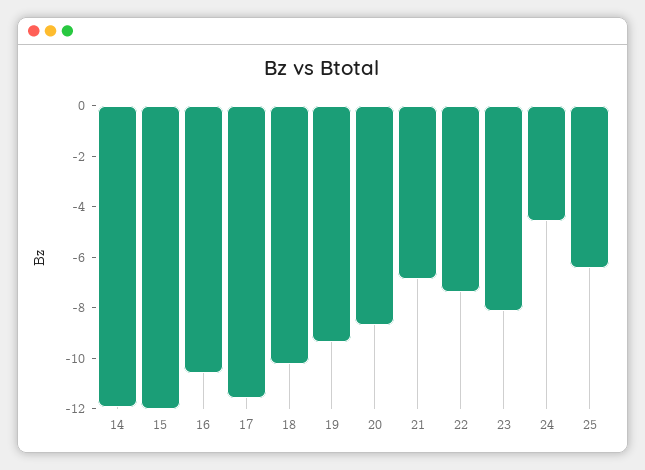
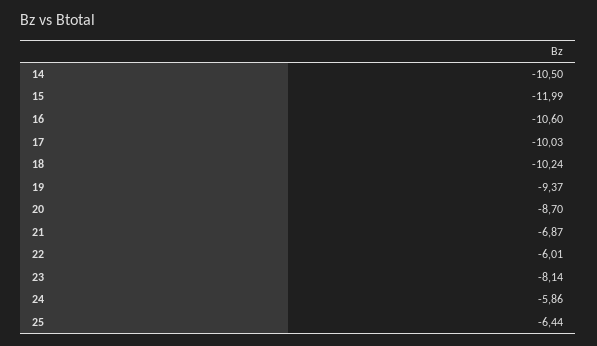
14: -12 -> -10.5
17: -11.5 -> -10.03
22: -7.5 -> -6.01
24: -4.5 -> -5.86

